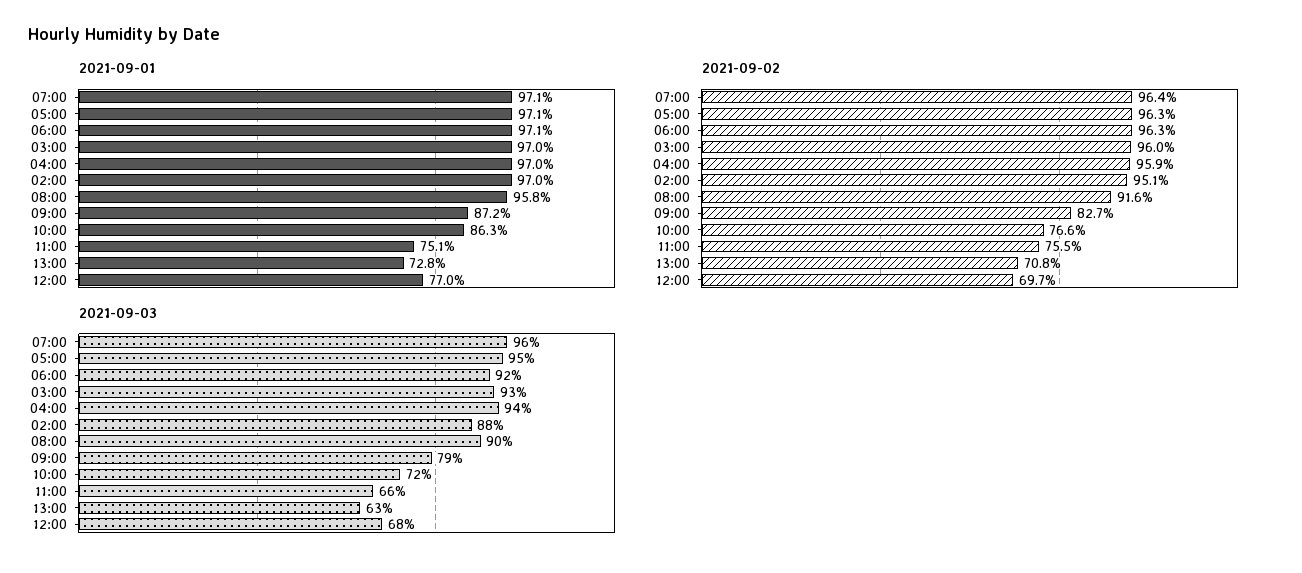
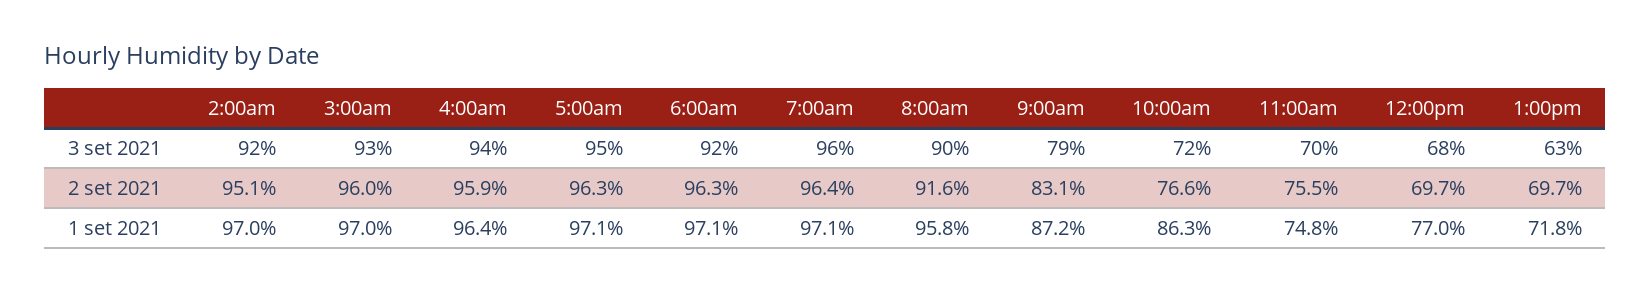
2021-09-01, 04:00: 97 -> 96.4
2021-09-01, 11:00: 75.1 -> 74.8
2021-09-01, 13:00: 72.8 -> 71.8
2021-09-02, 09:00: 82.7 -> 83.1
2021-09-02, 13:00: 70.8 -> 69.7
2021-09-03, 02:00: 88 -> 92
2021-09-03, 11:00: 66 -> 70

